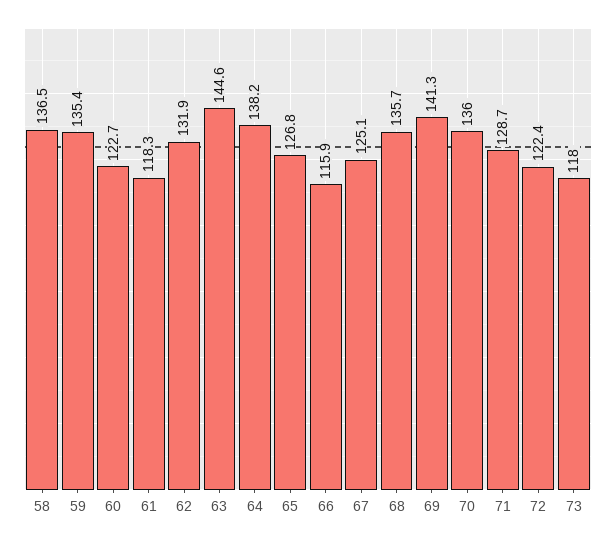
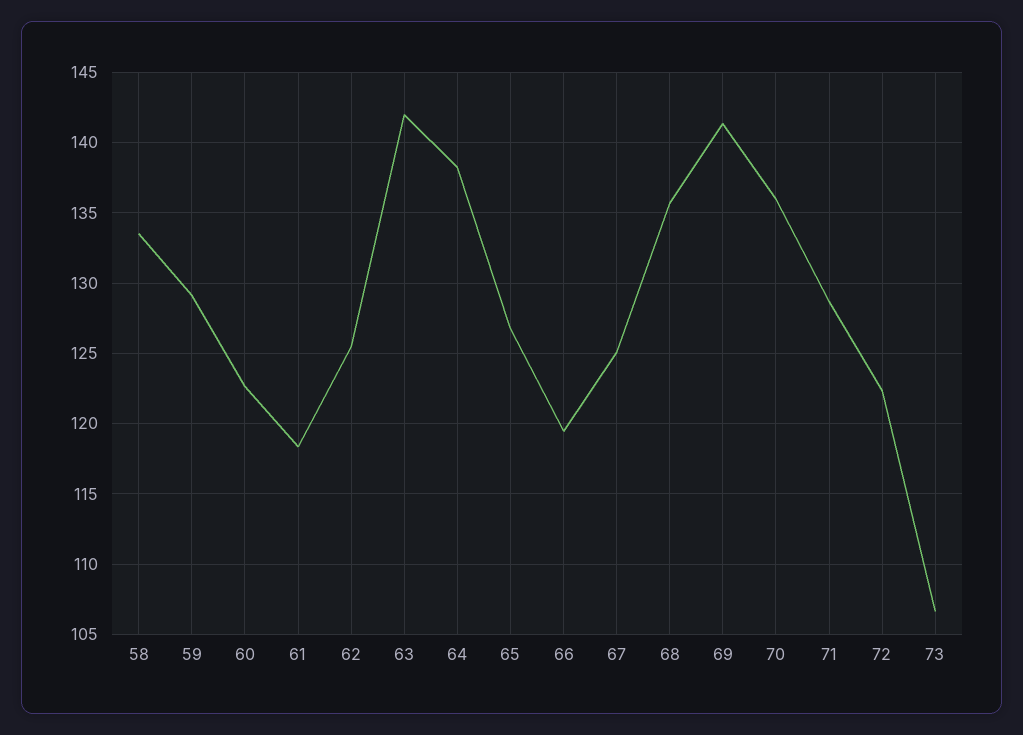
58: 136.5 -> 133.5
59: 135.4 -> 129
62: 131.9 -> 125.5
63: 144.6 -> 142
66: 115.9 -> 119.5
73: 118 -> 106.5

